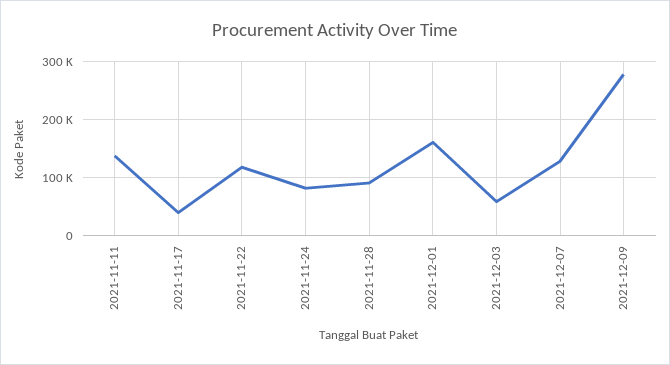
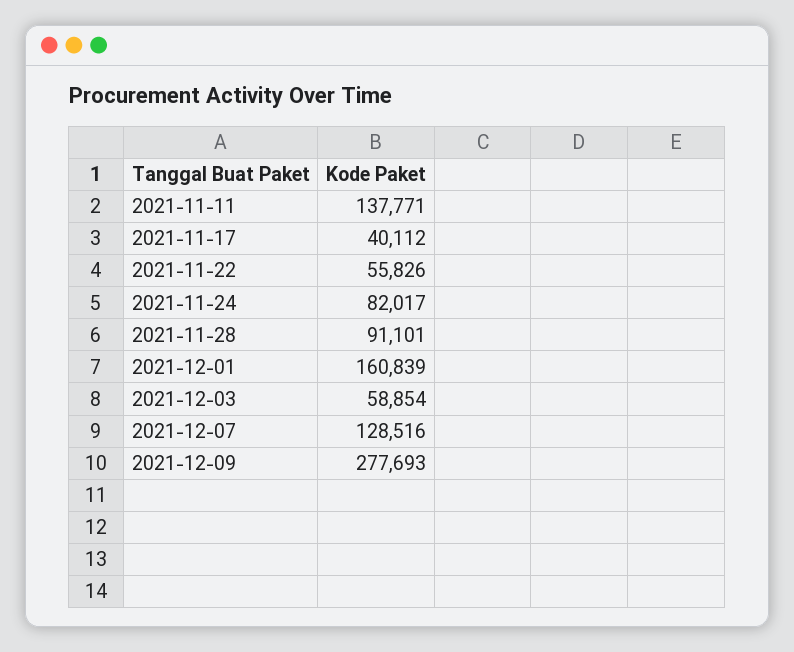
2021-11-22: 120000 -> 55826

